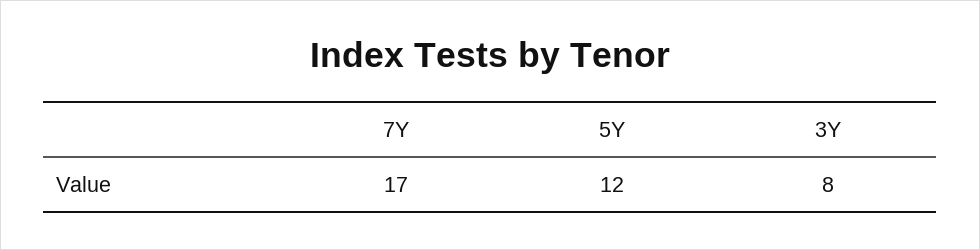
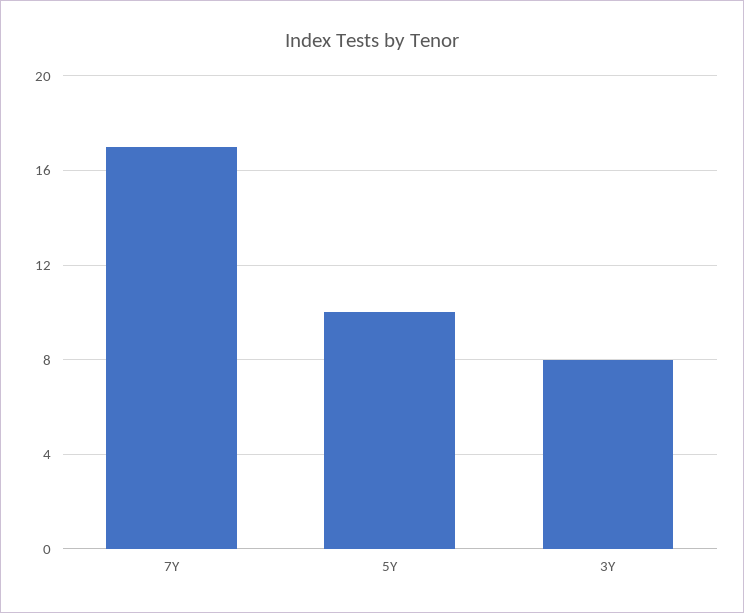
5Y: 12 -> 10

